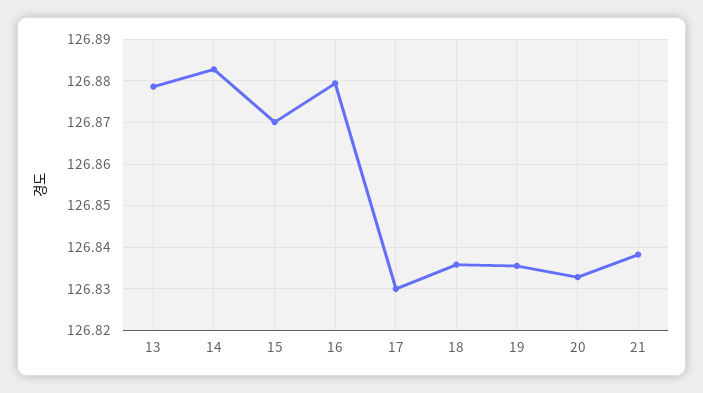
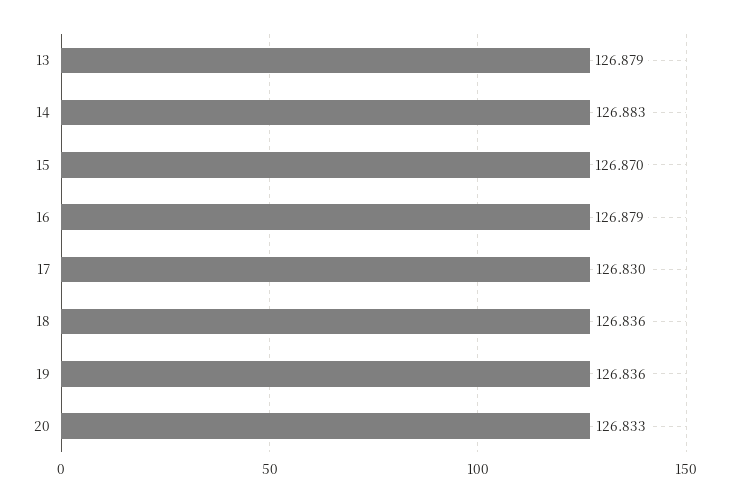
21: 126.838 -> none

